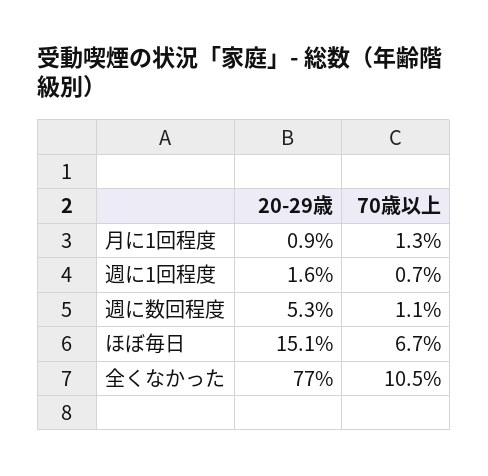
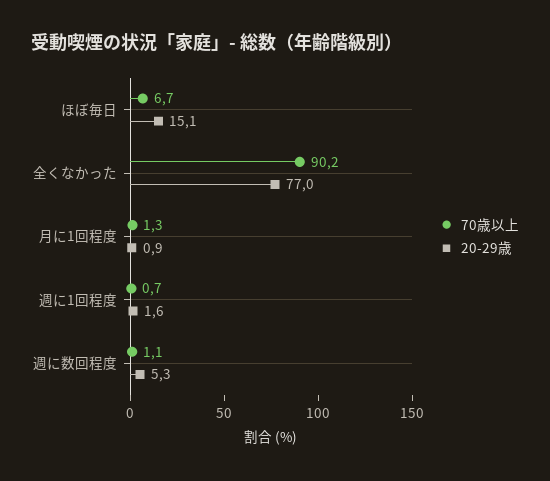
70歳以上, 全くなかった: 10.5 -> 90.2

